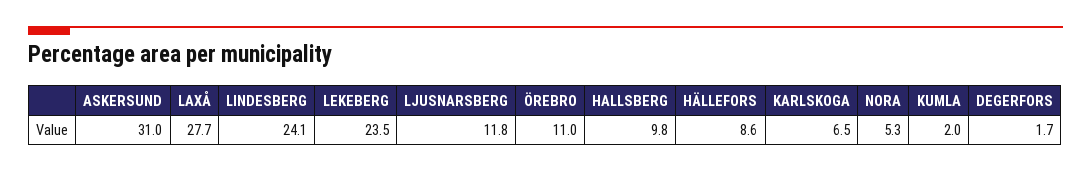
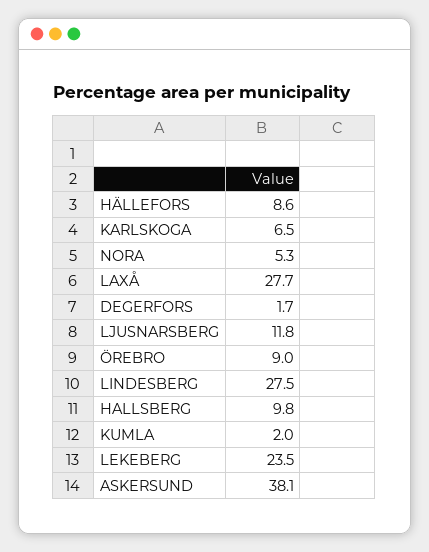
ASKERSUND: 31 -> 38.1
LINDESBERG: 24.1 -> 27.5
ÖREBRO: 11 -> 9

